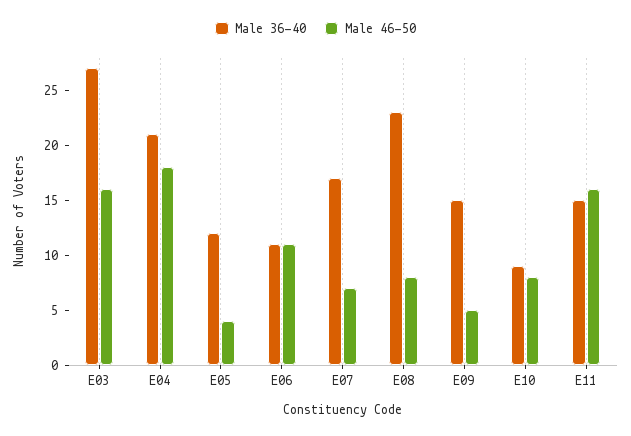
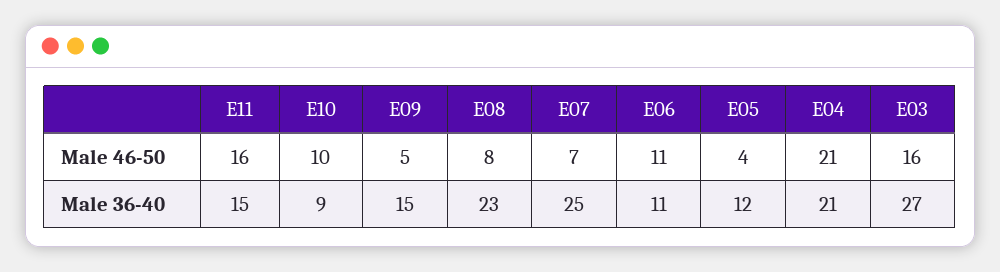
Male 46-50, E04: 18 -> 21
Male 36-40, E07: 17 -> 25
Male 46-50, E10: 8 -> 10

